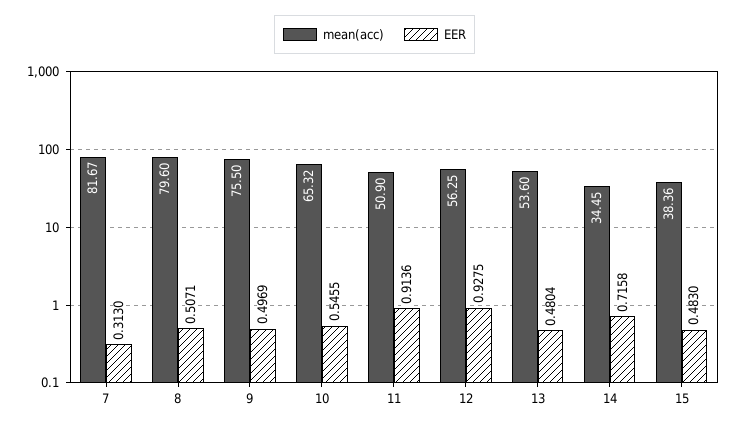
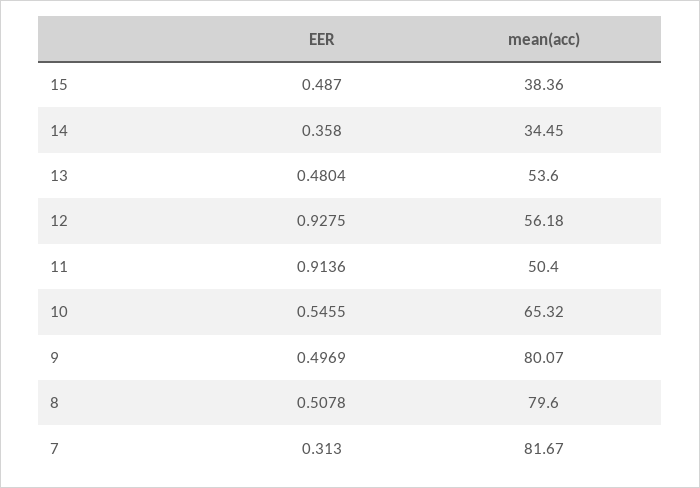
EER, 8: 0.5071 -> 0.5078
mean(acc), 9: 75.5 -> 80.07
mean(acc), 11: 50.9 -> 50.4
mean(acc), 12: 56.25 -> 56.18
EER, 14: 0.7158 -> 0.358
EER, 15: 0.483 -> 0.487

